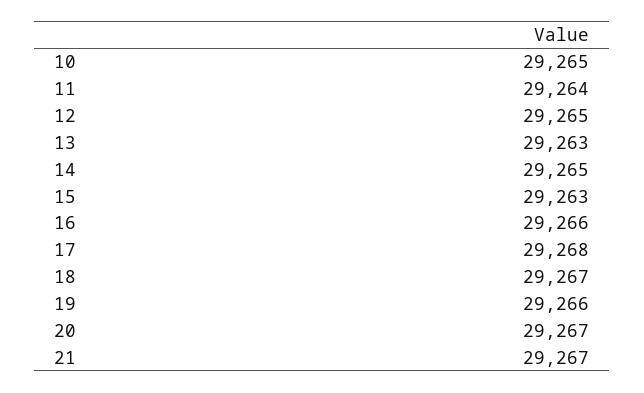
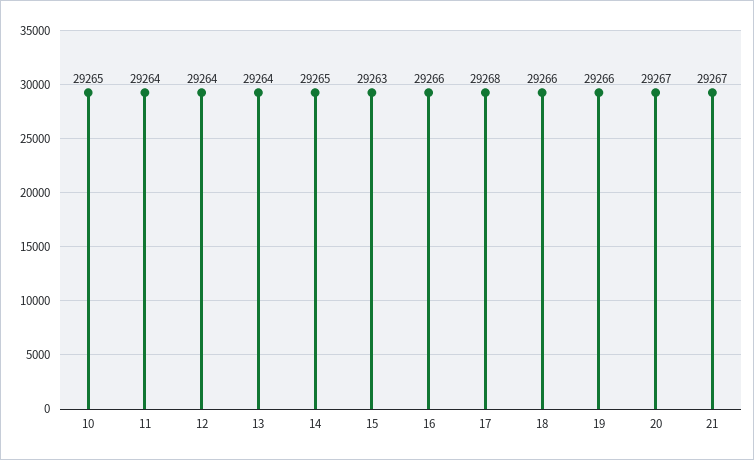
12: 29265 -> 29264
13: 29263 -> 29264
18: 29267 -> 29266

